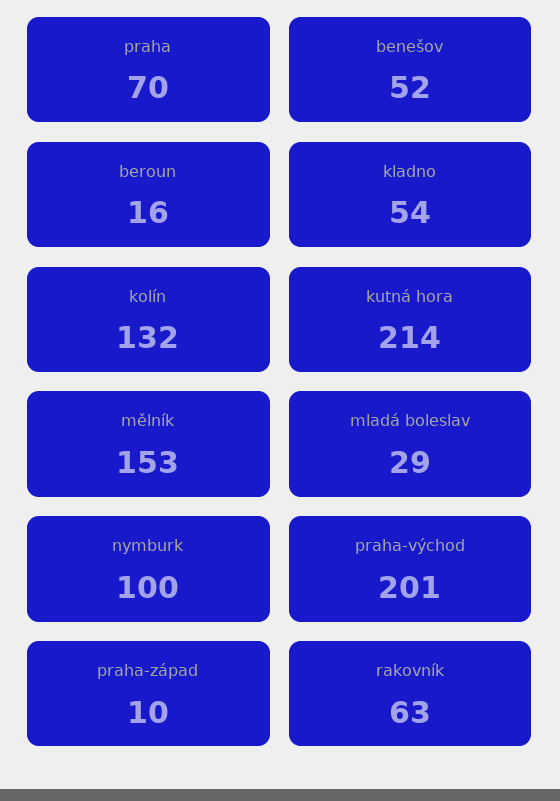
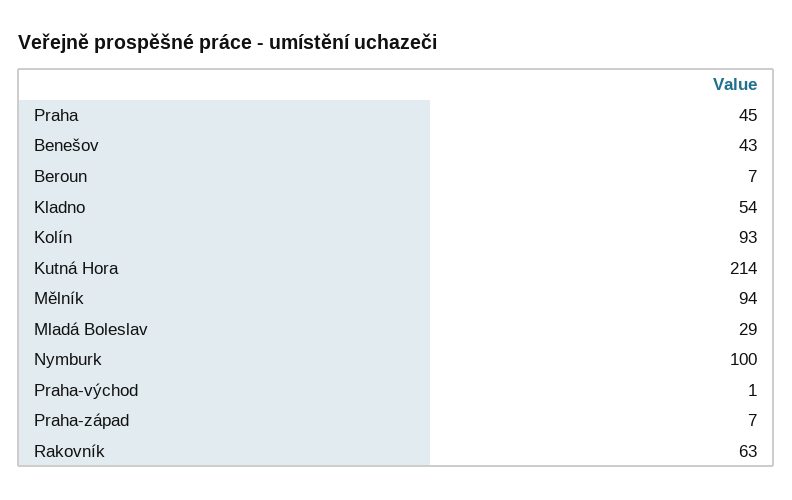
praha: 70 -> 45
benešov: 52 -> 43
beroun: 16 -> 7
kolín: 132 -> 93
mělník: 153 -> 94
praha-východ: 201 -> 1
praha-západ: 10 -> 7

